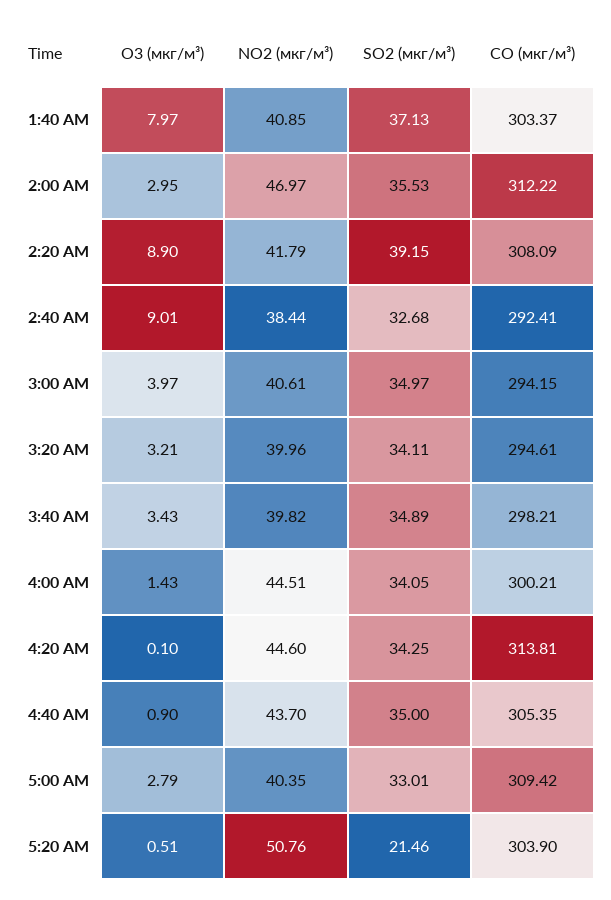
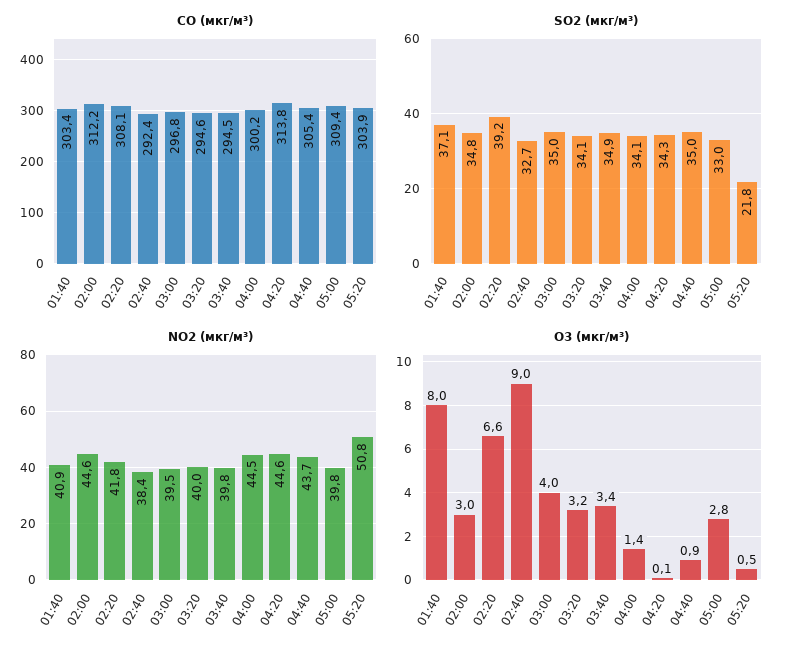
NO2 (мкг/м³), 2:00 AM: 46.97 -> 44.6
SO2 (мкг/м³), 2:00 AM: 35.53 -> 34.8
O3 (мкг/м³), 2:20 AM: 8.9 -> 6.6
NO2 (мкг/м³), 3:00 AM: 40.61 -> 39.5
CO (мкг/м³), 3:00 AM: 294.15 -> 296.8
CO (мкг/м³), 3:40 AM: 298.21 -> 294.5
NO2 (мкг/м³), 5:00 AM: 40.35 -> 39.8
SO2 (мкг/м³), 5:20 AM: 21.46 -> 21.8

